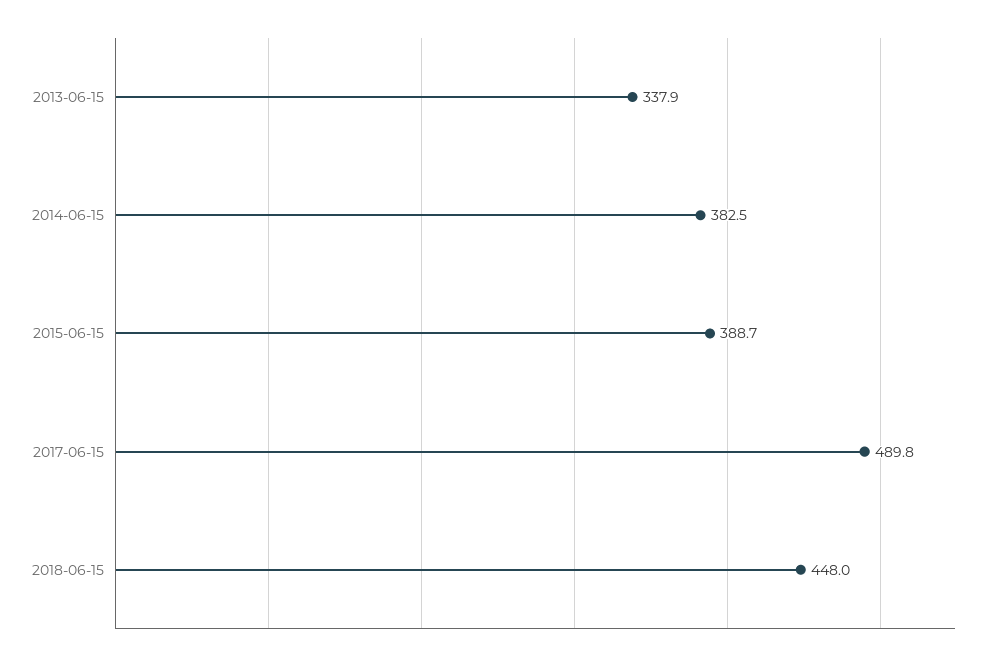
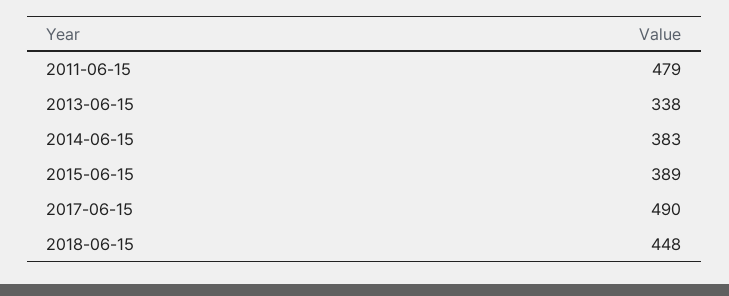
2011-06-15: none -> 479

